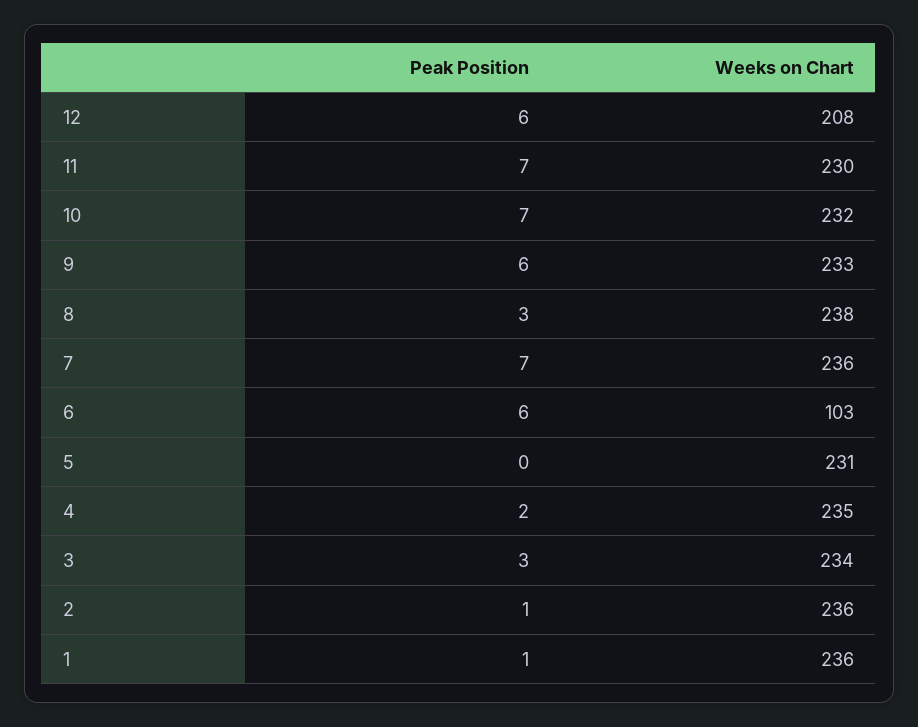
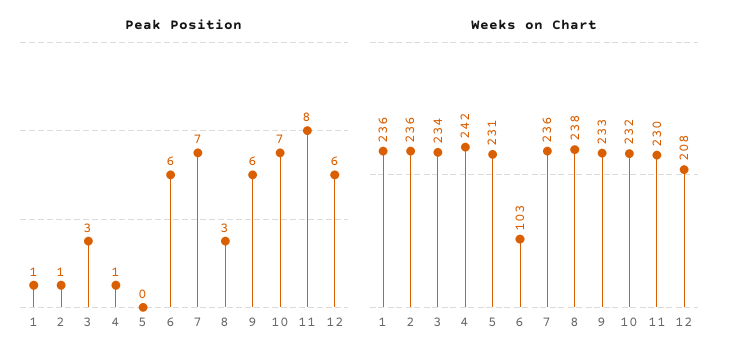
Peak Position, 11: 7 -> 8
Peak Position, 4: 2 -> 1
Weeks on Chart, 4: 235 -> 242

